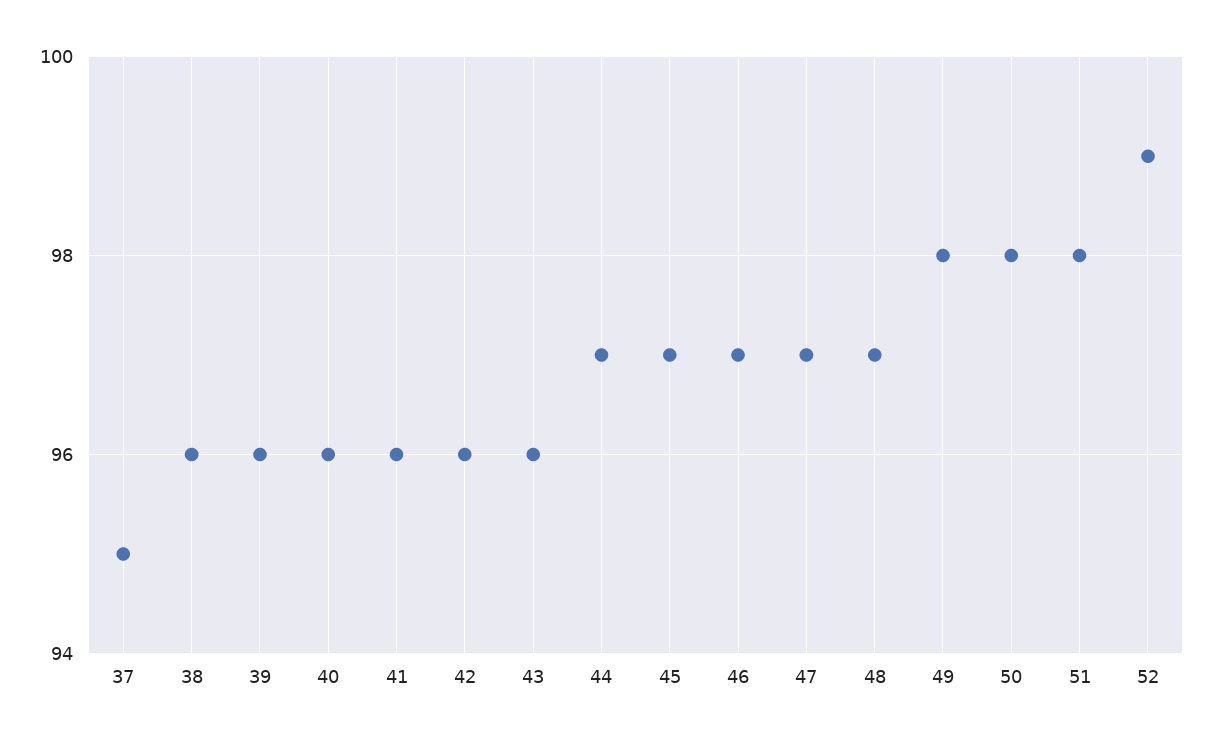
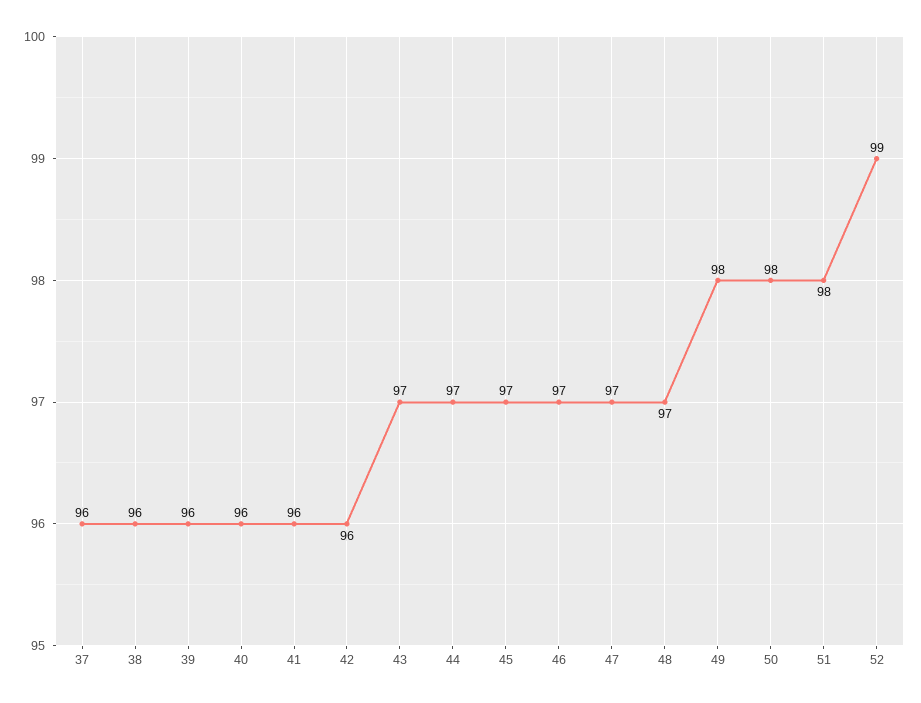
37: 95 -> 96
43: 96 -> 97

